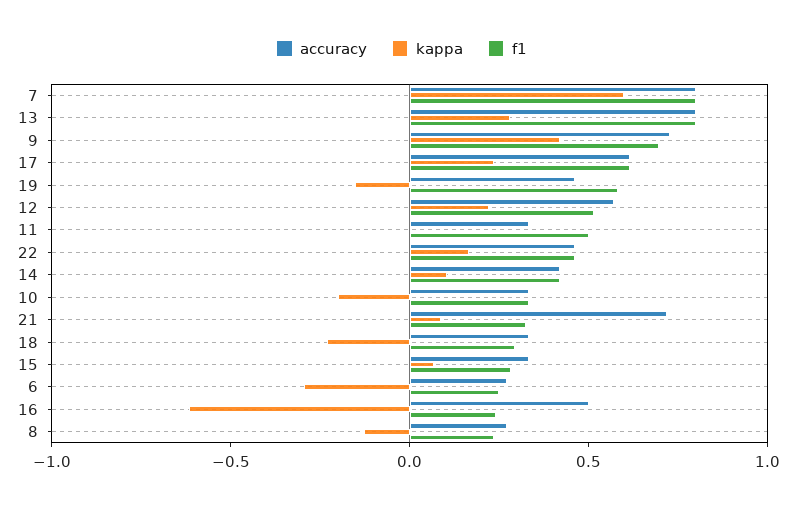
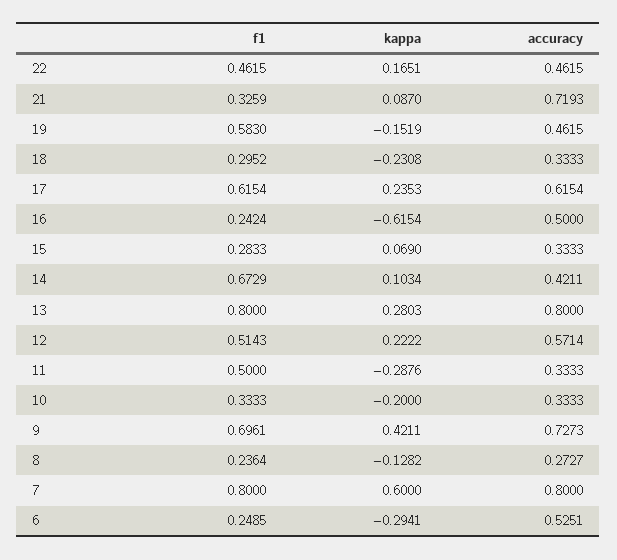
kappa, 11: 0 -> -0.2876
f1, 14: 0.4 -> 0.6729
accuracy, 6: 0.3 -> 0.5251

